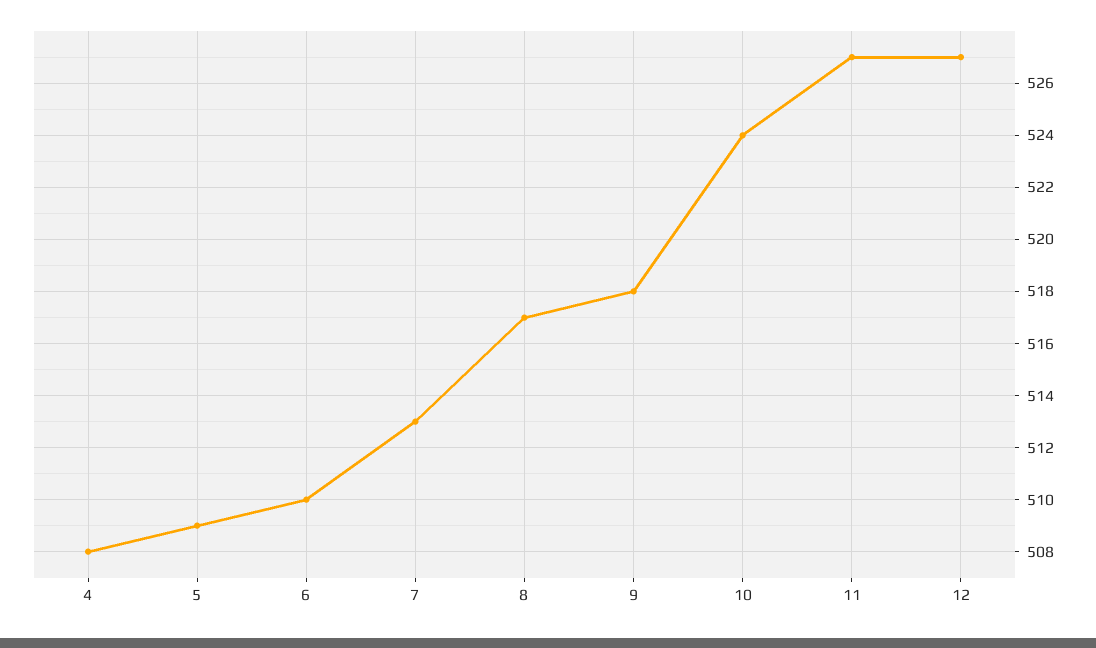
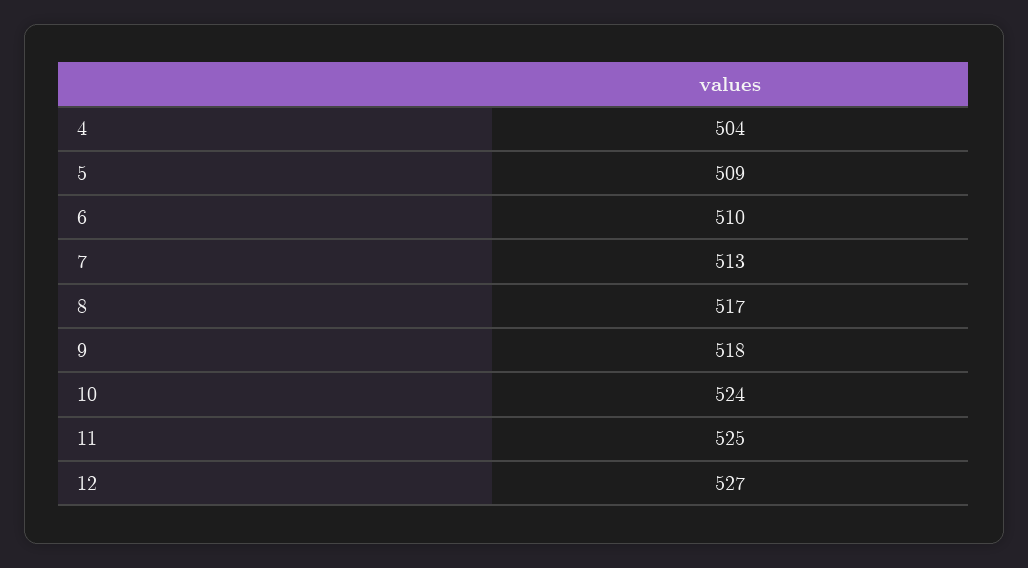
4: 508 -> 504
11: 527 -> 525

